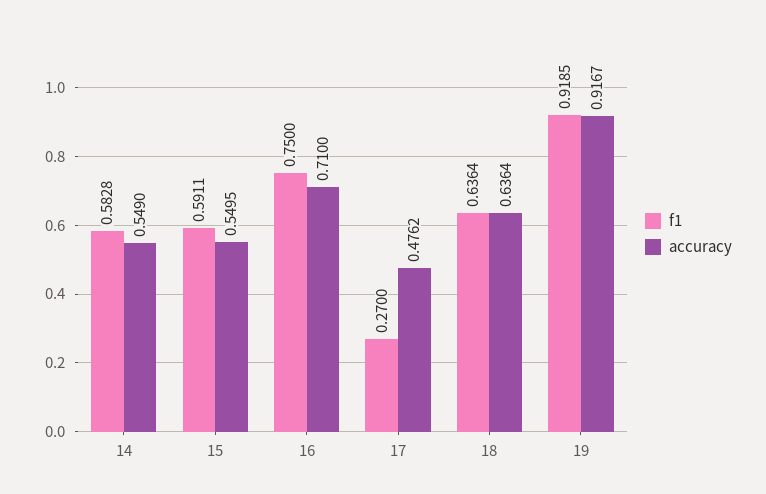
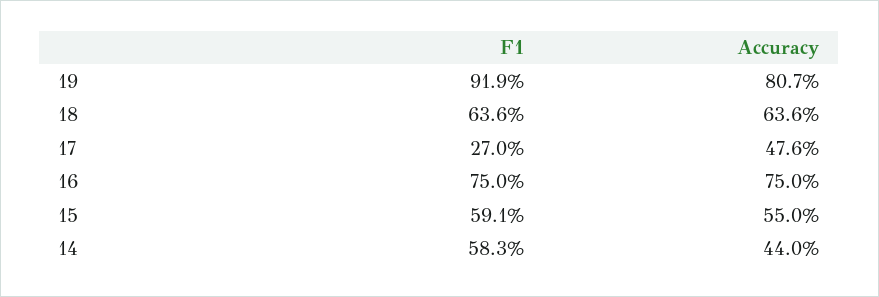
accuracy, 14: 0.549 -> 0.44
accuracy, 16: 0.71 -> 0.75
accuracy, 19: 0.9167 -> 0.807

